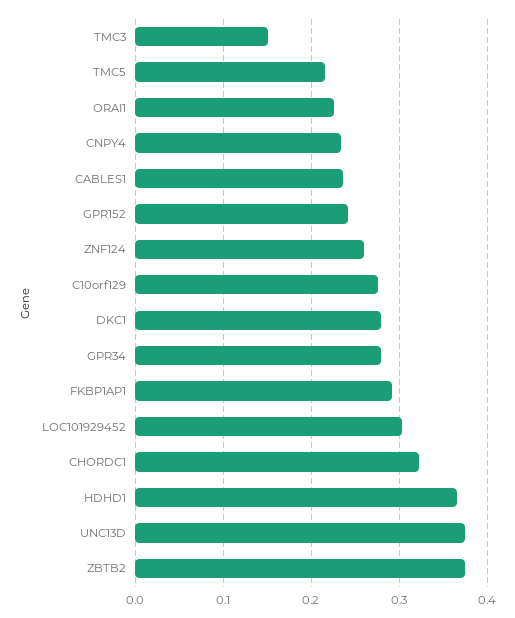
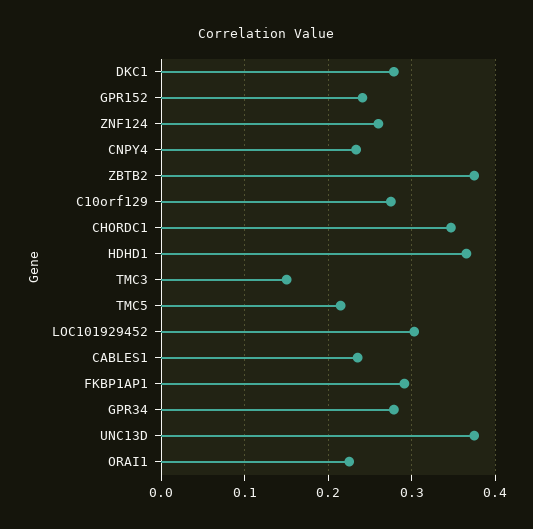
CHORDC1: 0.32 -> 0.35

